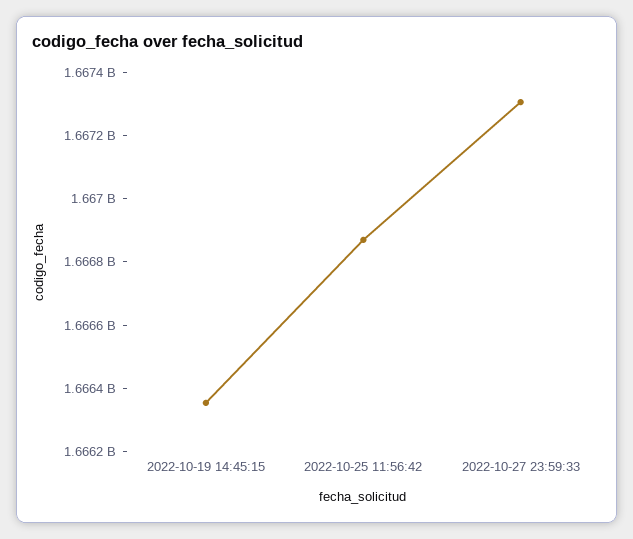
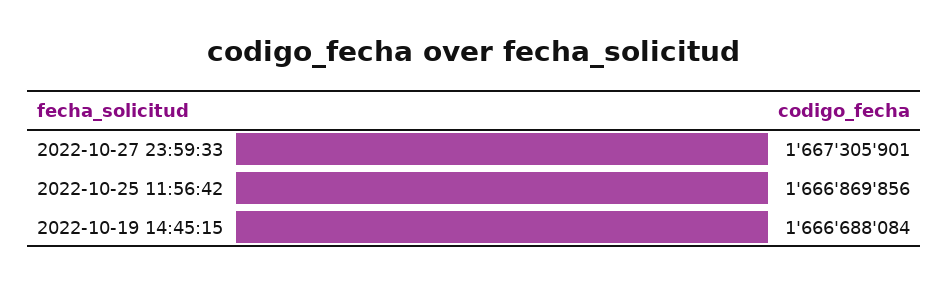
2022-10-19 14:45:15: 1666350000 -> 1666688084

